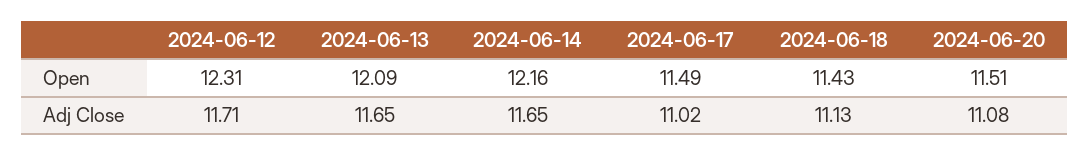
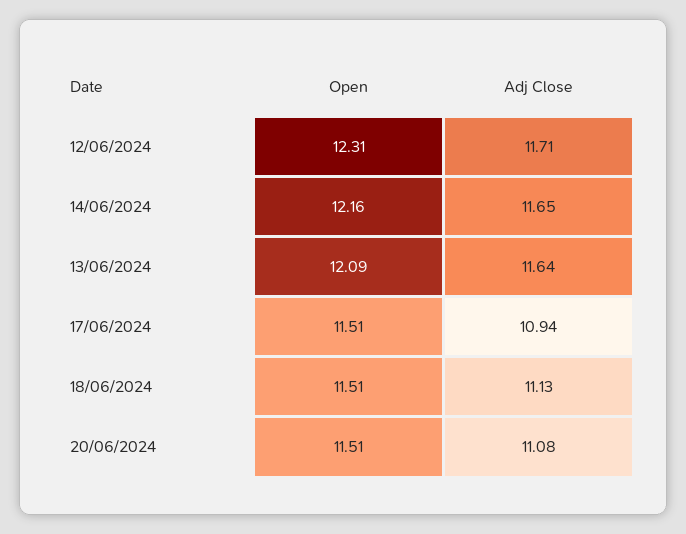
2024-06-17, Open: 11.49 -> 11.51
2024-06-18, Open: 11.43 -> 11.51
2024-06-13, Adj Close: 11.65 -> 11.64
2024-06-17, Adj Close: 11.02 -> 10.94

